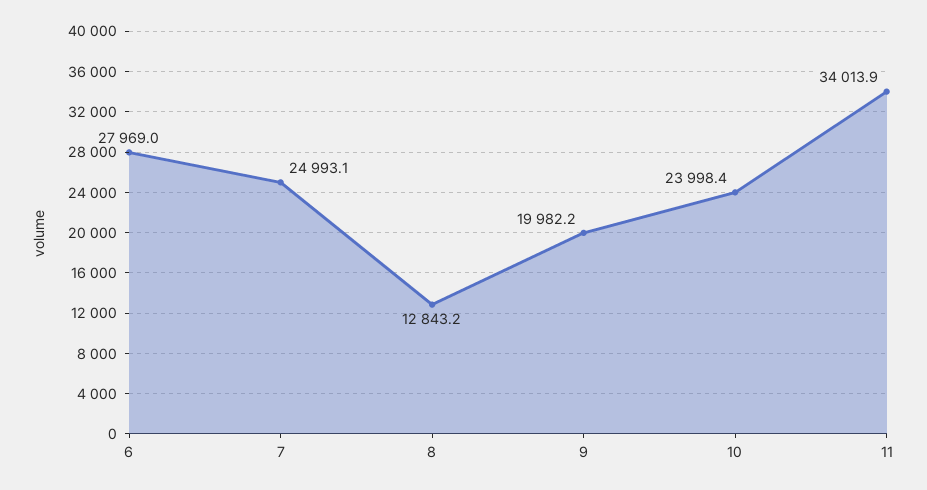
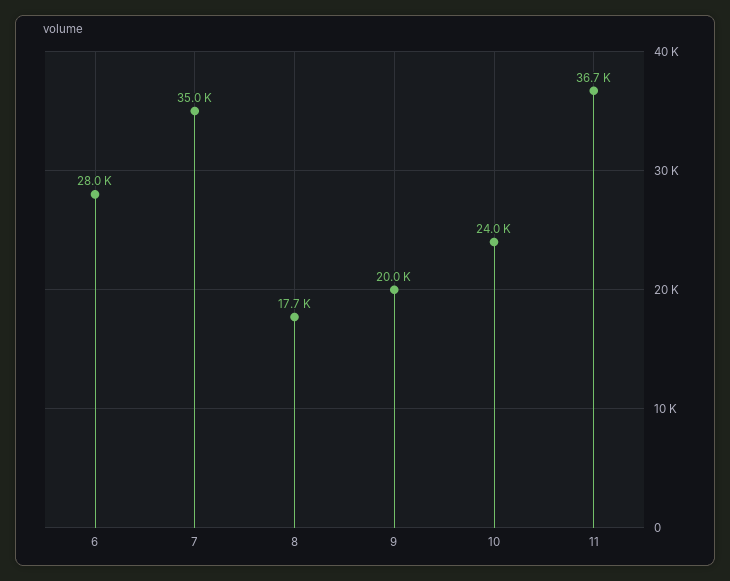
7: 24993.1 -> 35000
8: 12843.2 -> 17700
11: 34013.9 -> 36700

